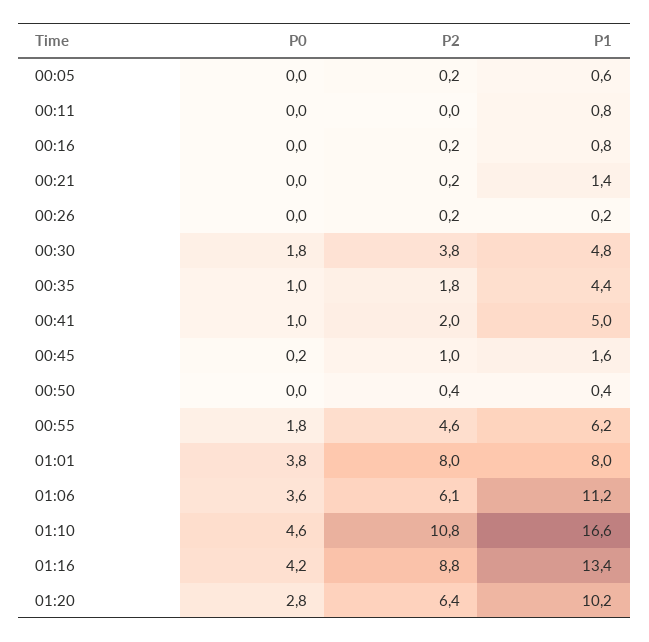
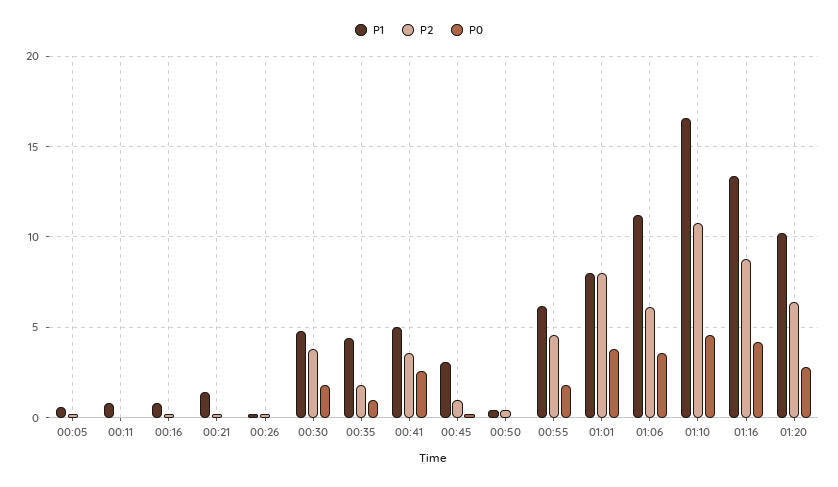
P0, 00:41: 1 -> 2.5
P2, 00:41: 2 -> 3.5
P1, 00:45: 1.6 -> 3

